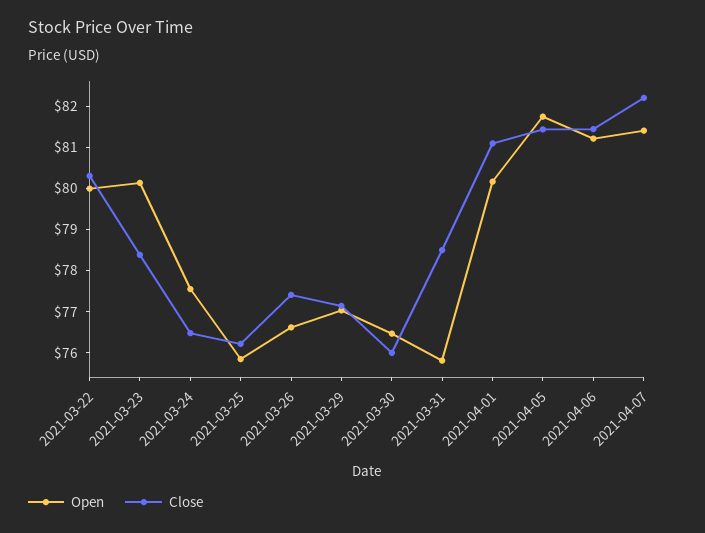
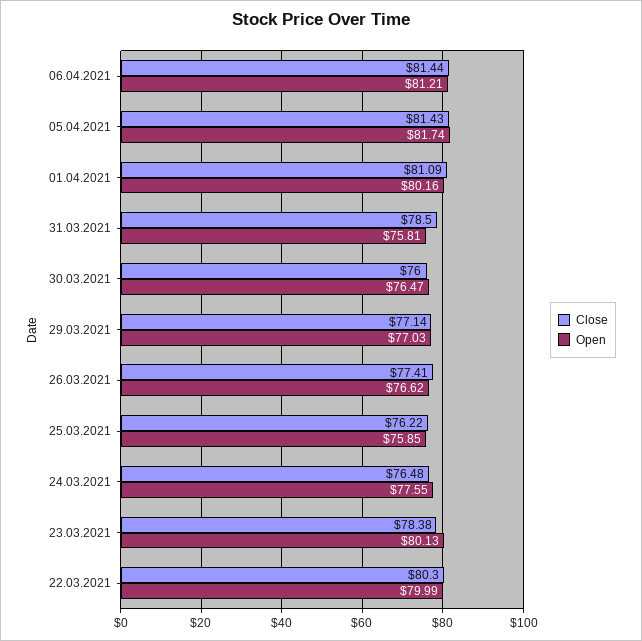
Open, 2021-04-07: 81.4 -> none
Close, 2021-04-07: 82.2 -> none

